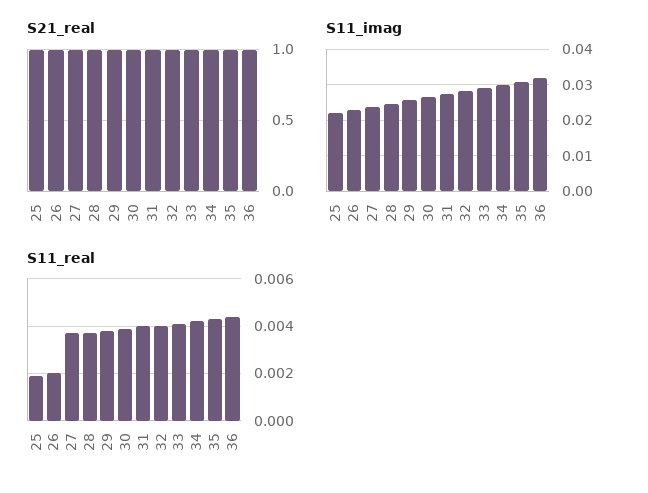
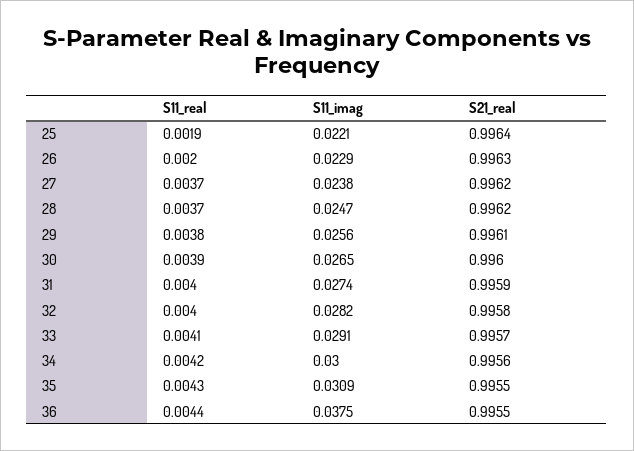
S11_imag, 36: 0.032 -> 0.0375

